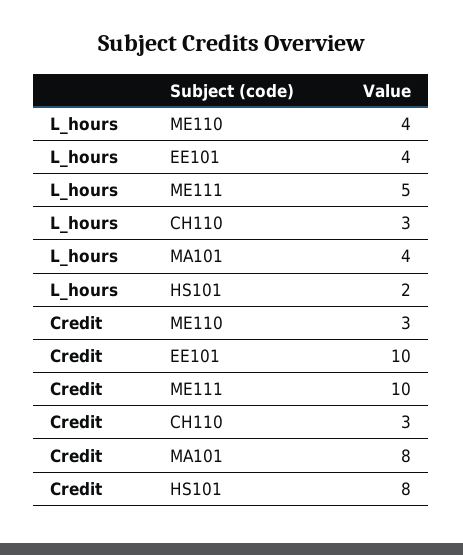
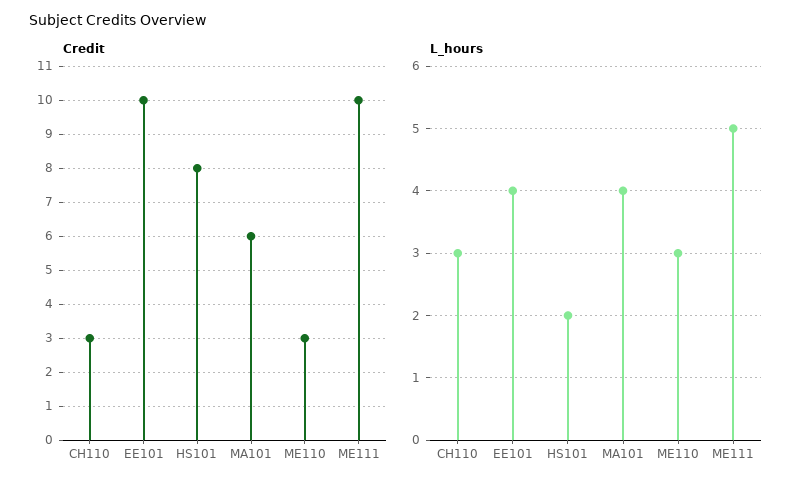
L_hours, ME110: 4 -> 3
Credit, MA101: 8 -> 6

